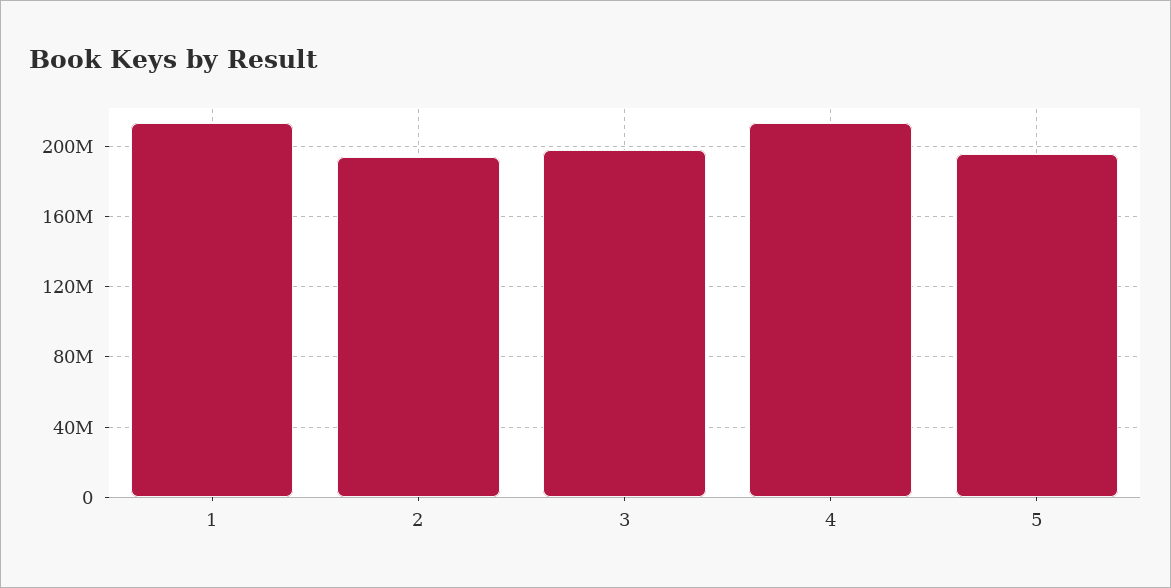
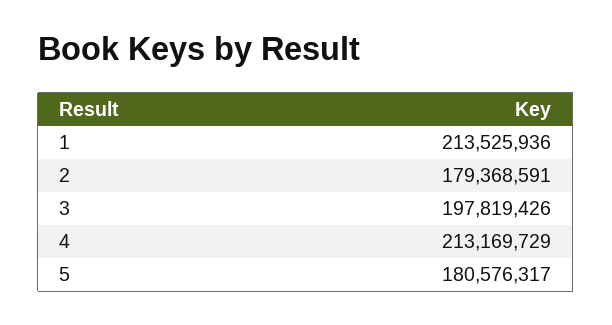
2: 195000000 -> 179368591
5: 195000000 -> 180576317

